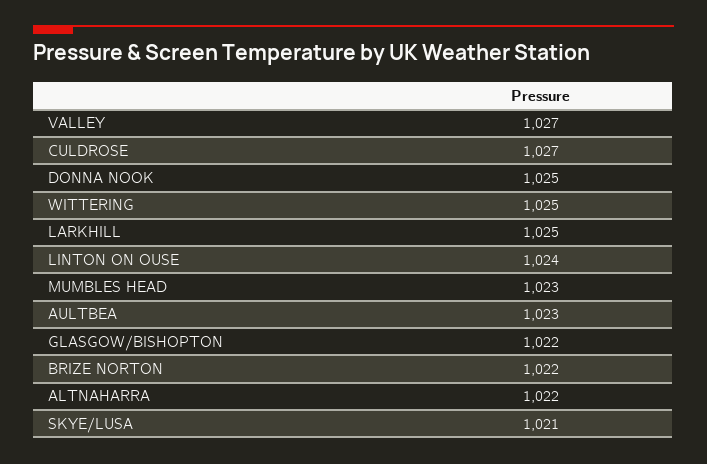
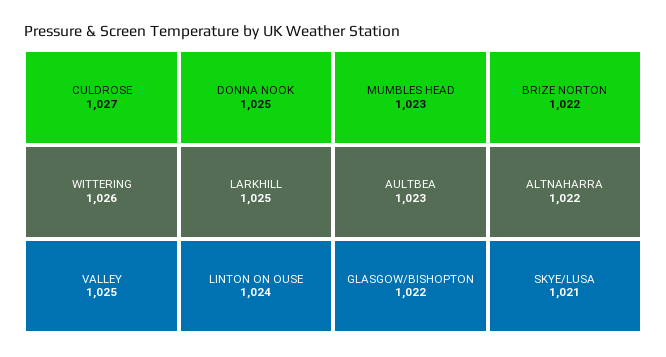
VALLEY: 1027 -> 1025
WITTERING: 1025 -> 1026

